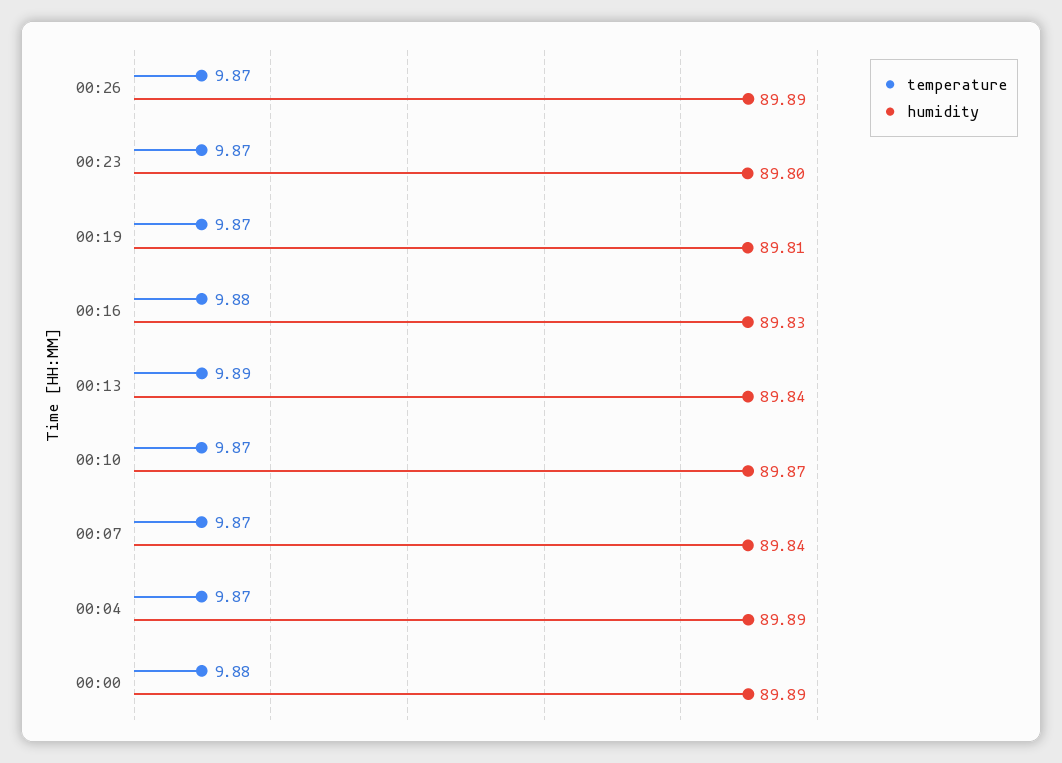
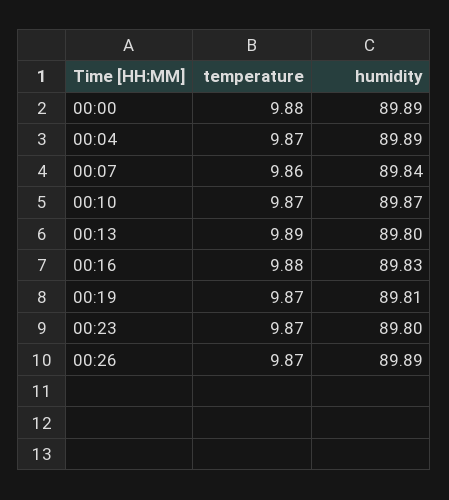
humidity, 00:13: 89.84 -> 89.8
temperature, 00:07: 9.87 -> 9.86

